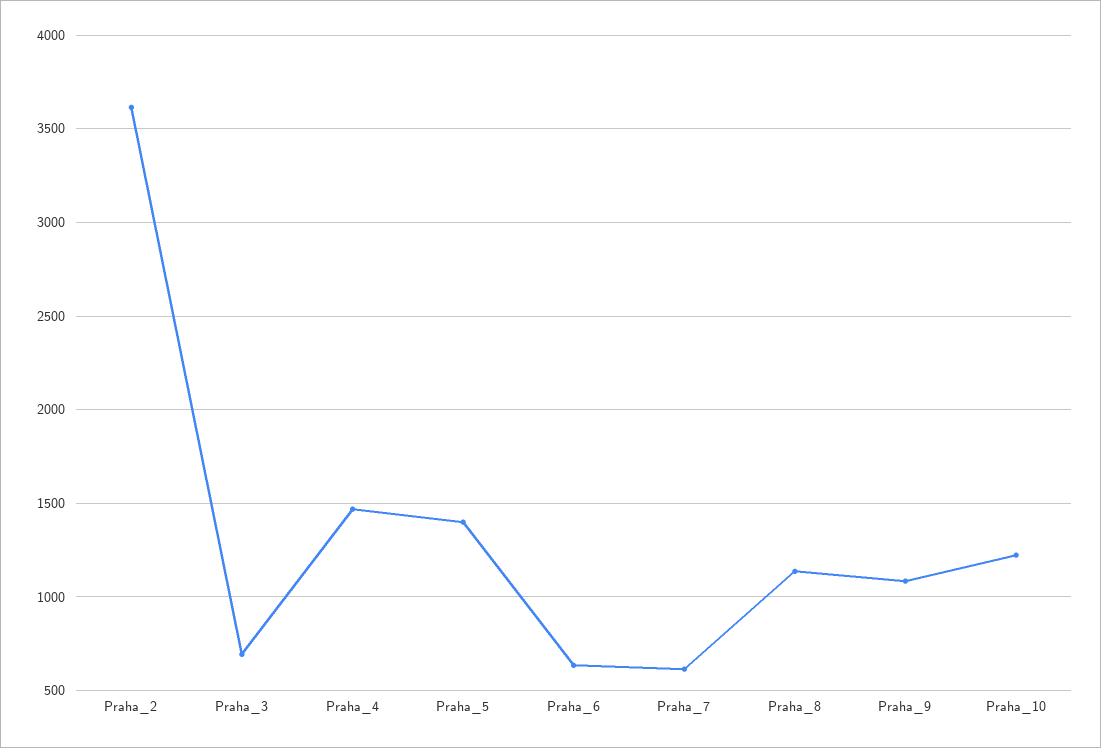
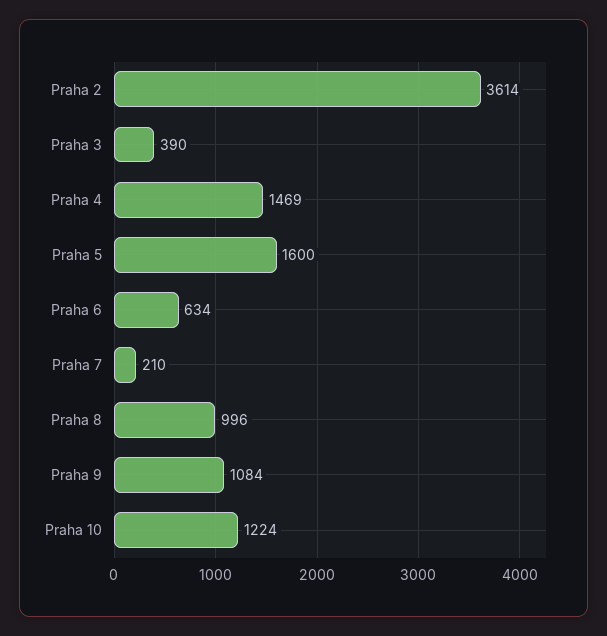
Praha_3: 700 -> 390
Praha_5: 1400 -> 1600
Praha_7: 600 -> 210
Praha_8: 1150 -> 996

